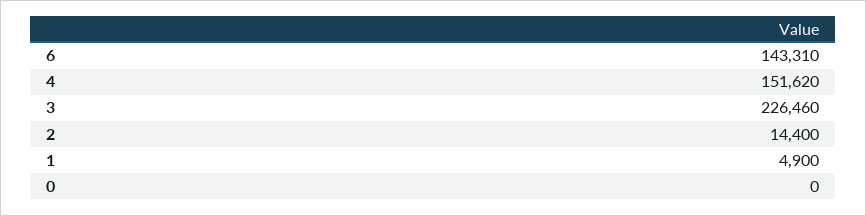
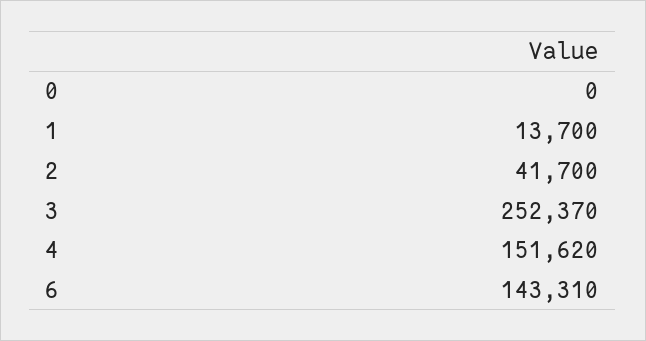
3: 226460 -> 252370
2: 14400 -> 41700
1: 4900 -> 13700

